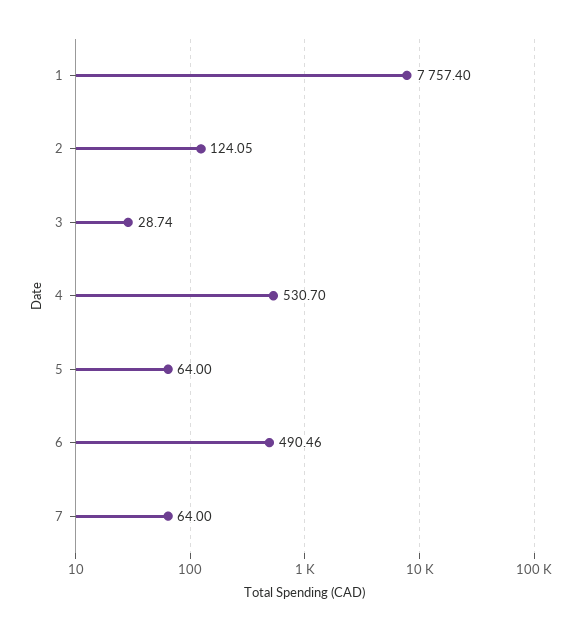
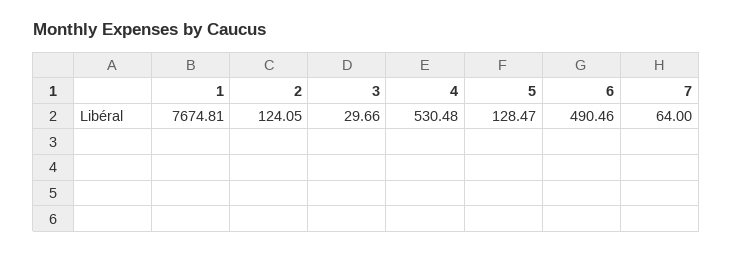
1: 7757.4 -> 7674.81
3: 28.74 -> 29.66
4: 530.7 -> 530.48
5: 64 -> 128.47

